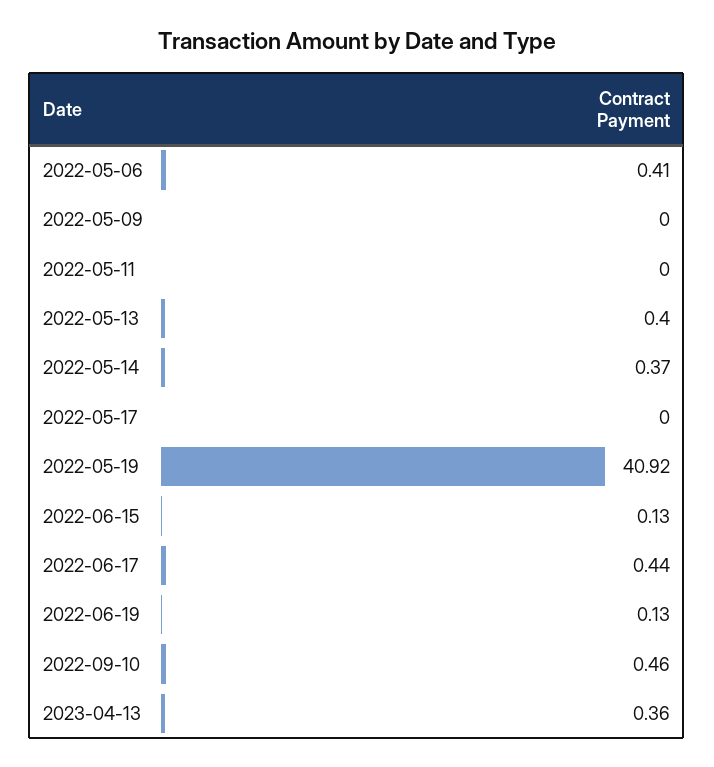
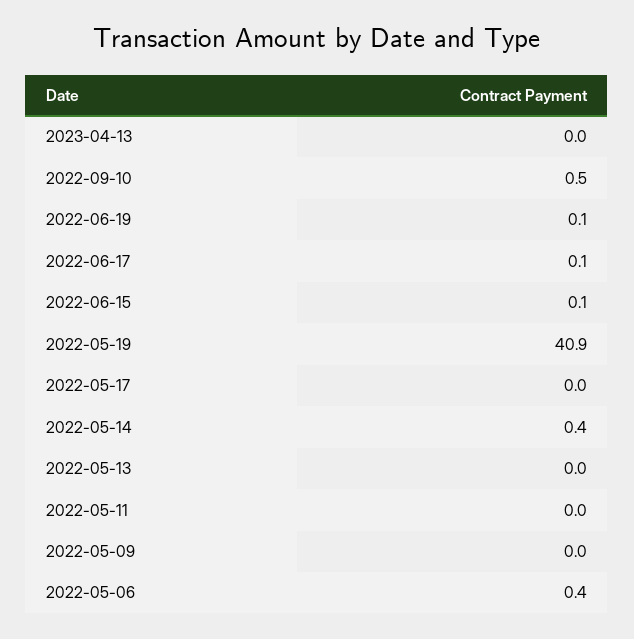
2022-05-13: 0.4 -> 0
2022-06-17: 0.44 -> 0.1
2023-04-13: 0.36 -> 0

